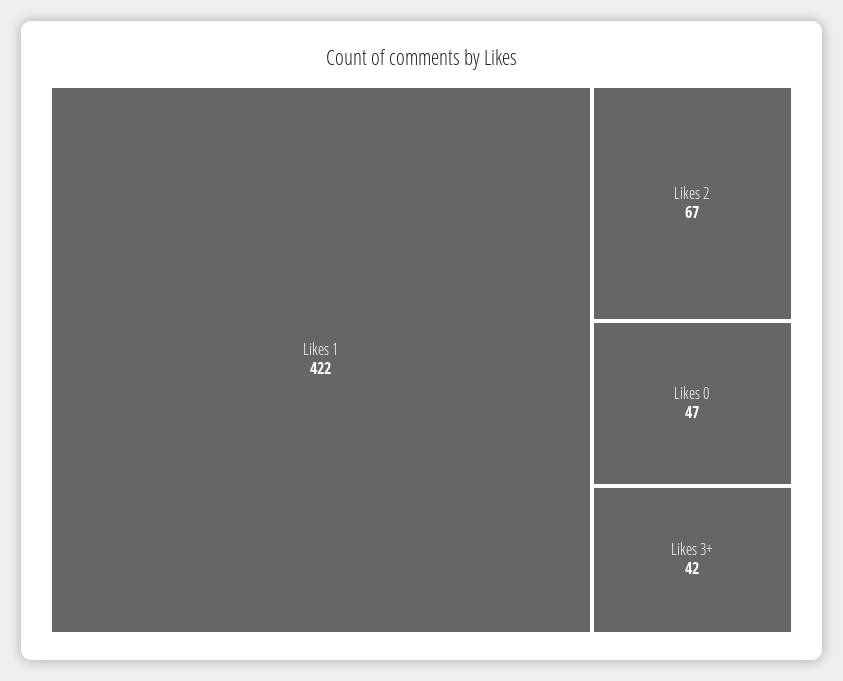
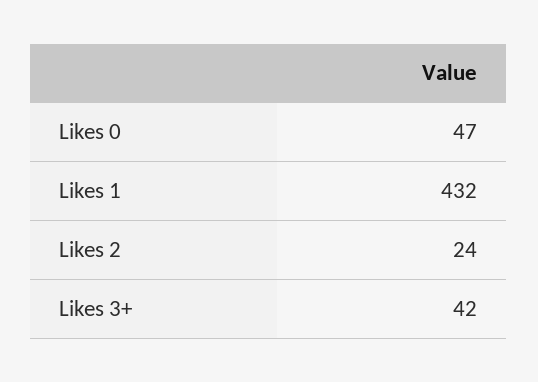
Likes 1: 422 -> 432
Likes 2: 67 -> 24

